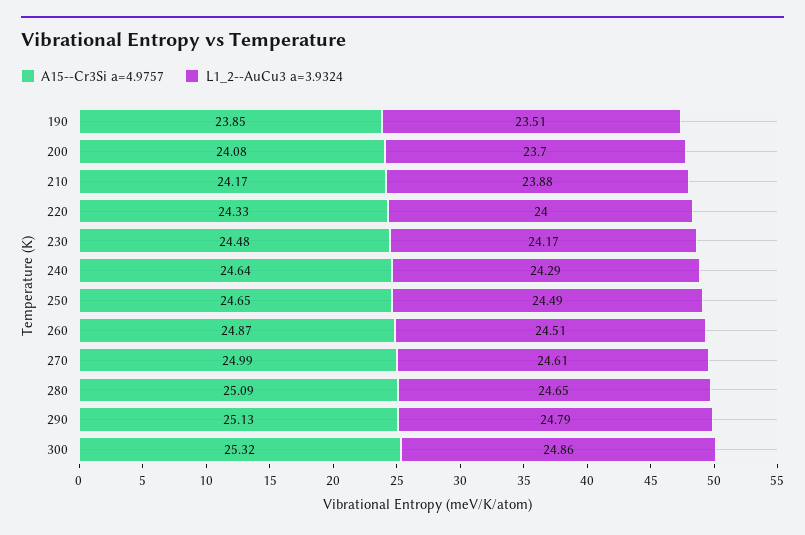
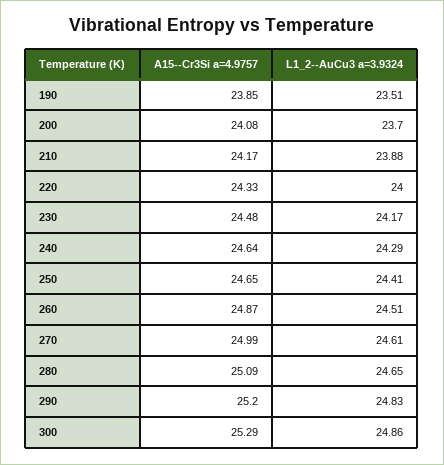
L1_2--AuCu3 a=3.9324, 250: 24.49 -> 24.41
A15--Cr3Si a=4.9757, 290: 25.13 -> 25.2
L1_2--AuCu3 a=3.9324, 290: 24.79 -> 24.83
A15--Cr3Si a=4.9757, 300: 25.32 -> 25.29

